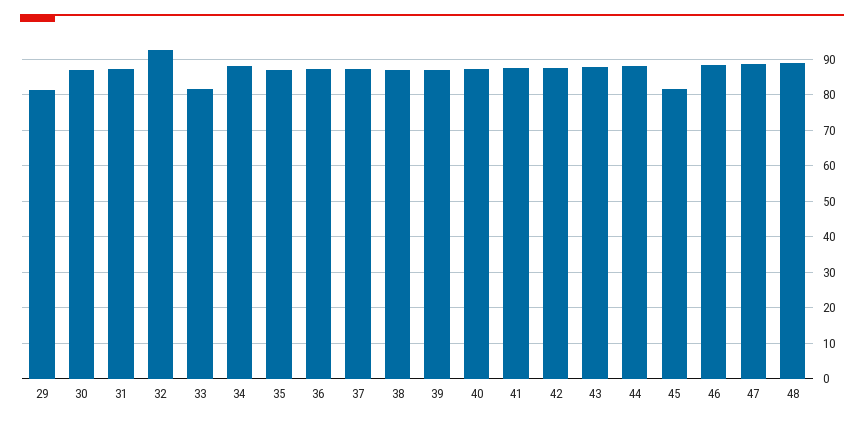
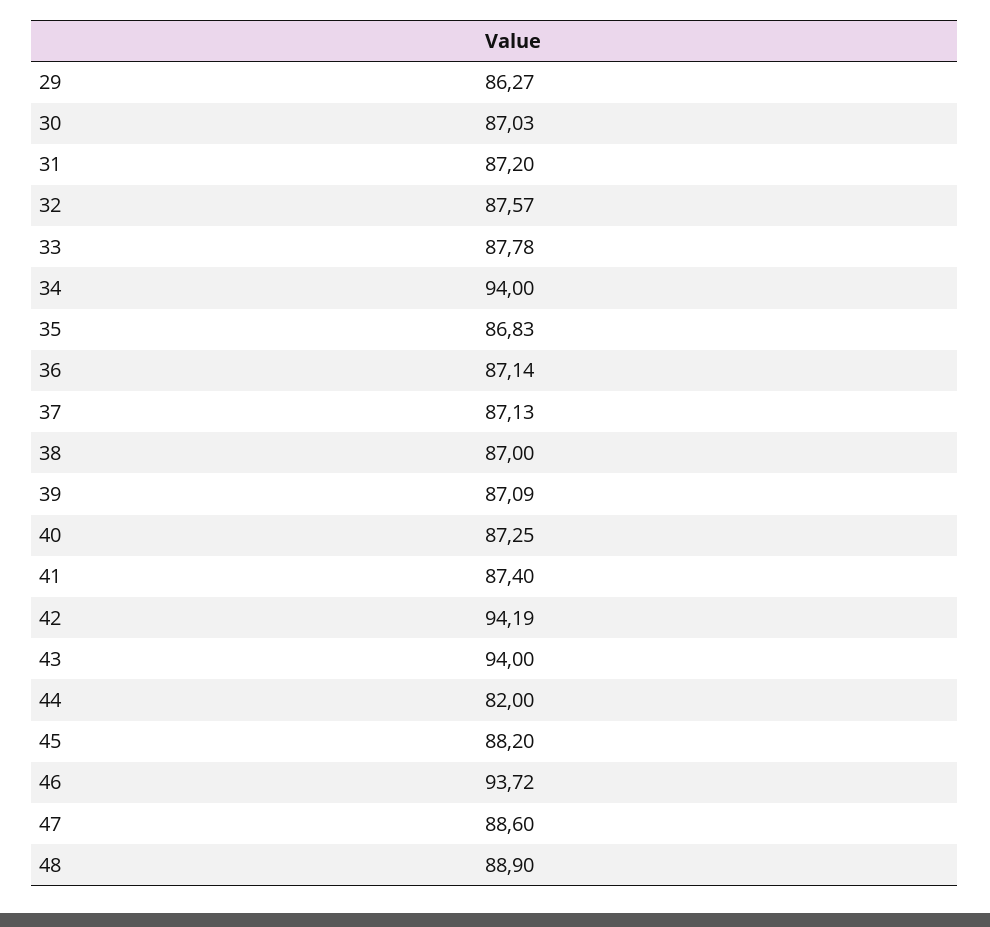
29: 82 -> 86.27
32: 92 -> 87.57
33: 82 -> 87.78
34: 88 -> 94
42: 88 -> 94.19
43: 88 -> 94
44: 88 -> 82
45: 82 -> 88.2
46: 88 -> 93.72

